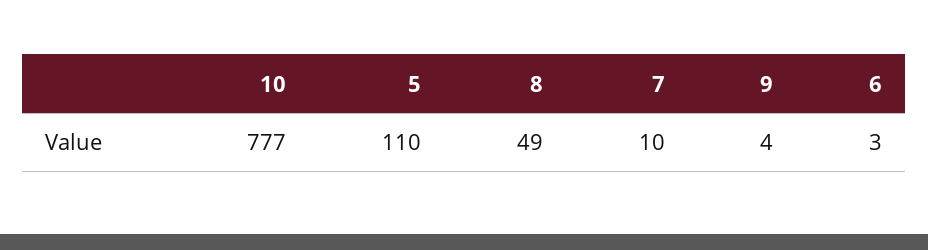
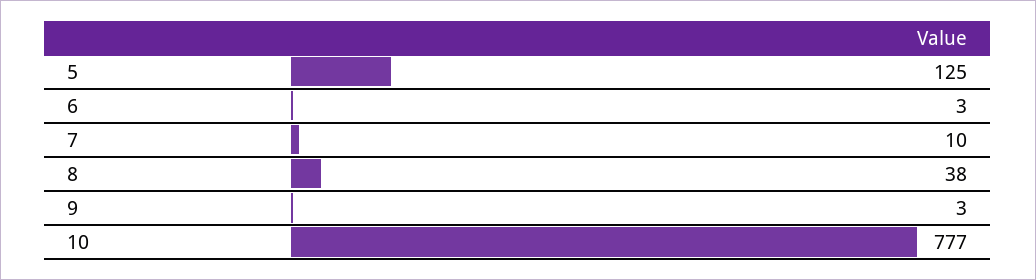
5: 110 -> 125
8: 49 -> 38
9: 4 -> 3

